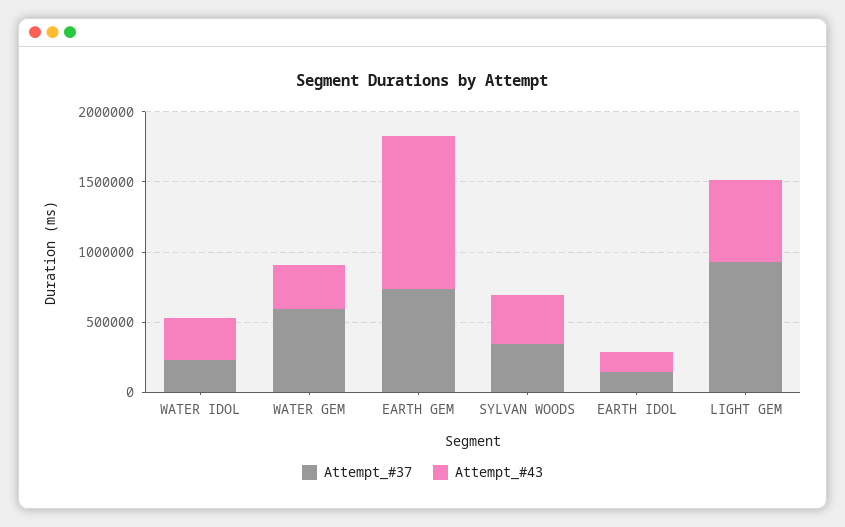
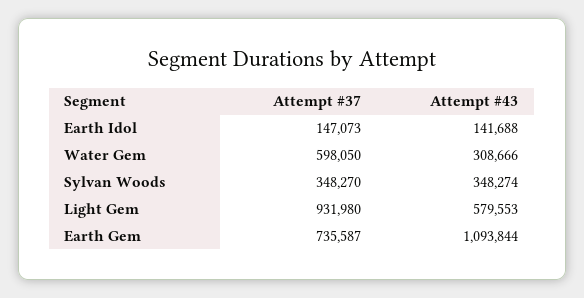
Attempt_#37, WATER IDOL: 200000 -> none
Attempt_#43, WATER IDOL: 300000 -> none

